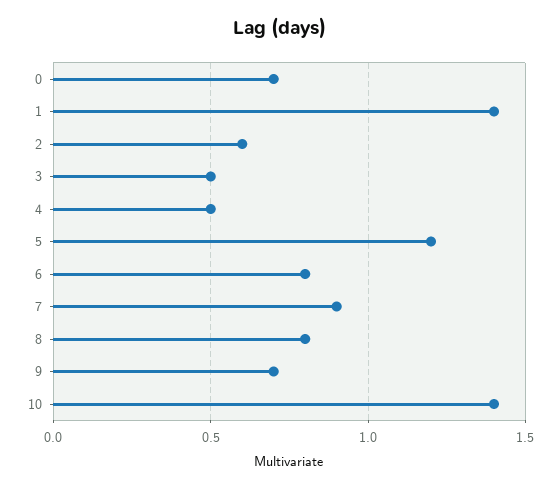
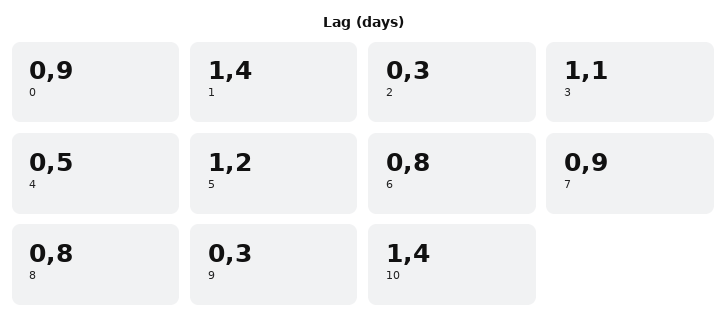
0: 0.7 -> 0.9
2: 0.6 -> 0.3
3: 0.5 -> 1.1
9: 0.7 -> 0.3

